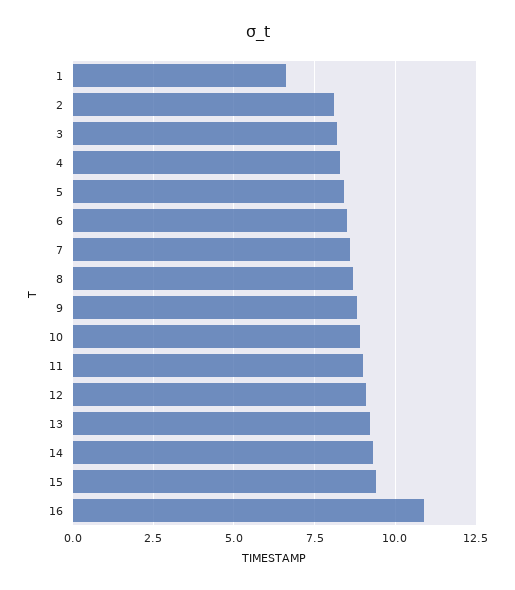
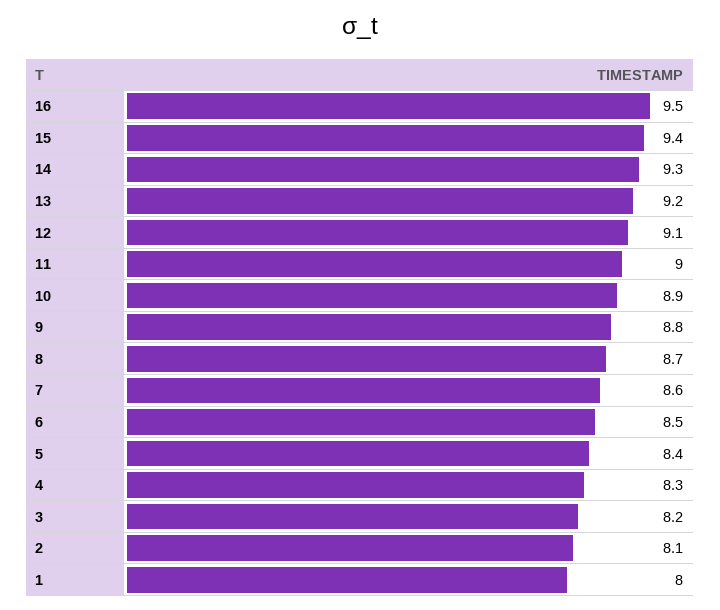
1: 6.5 -> 8
16: 11 -> 9.5

